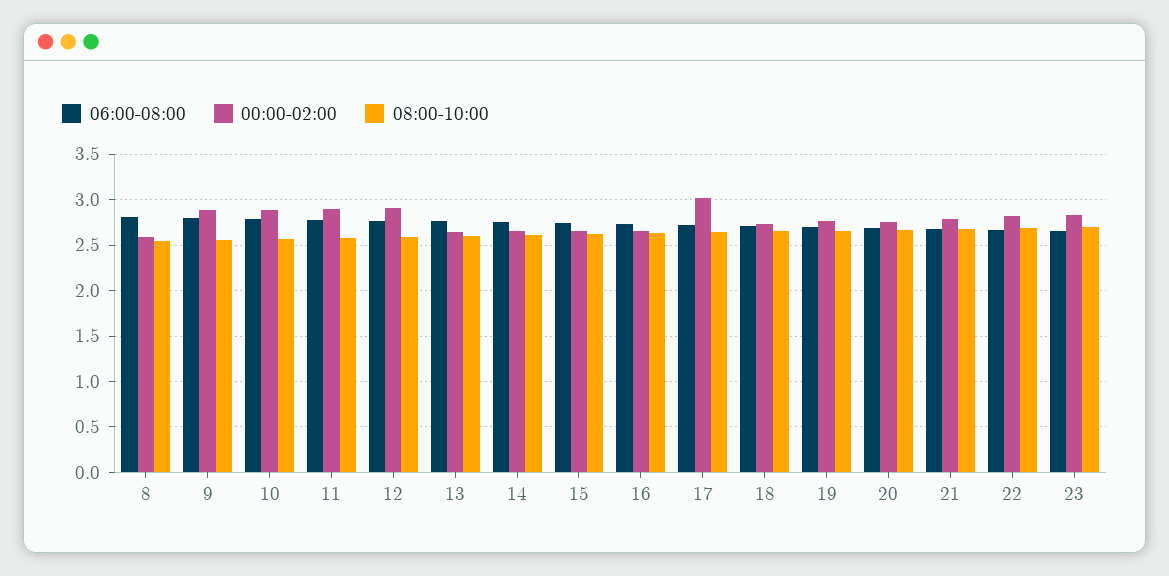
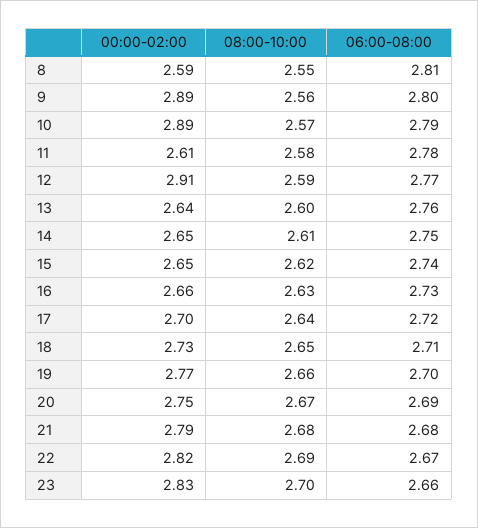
00:00-02:00, 11: 2.9 -> 2.61
00:00-02:00, 17: 3 -> 2.7

